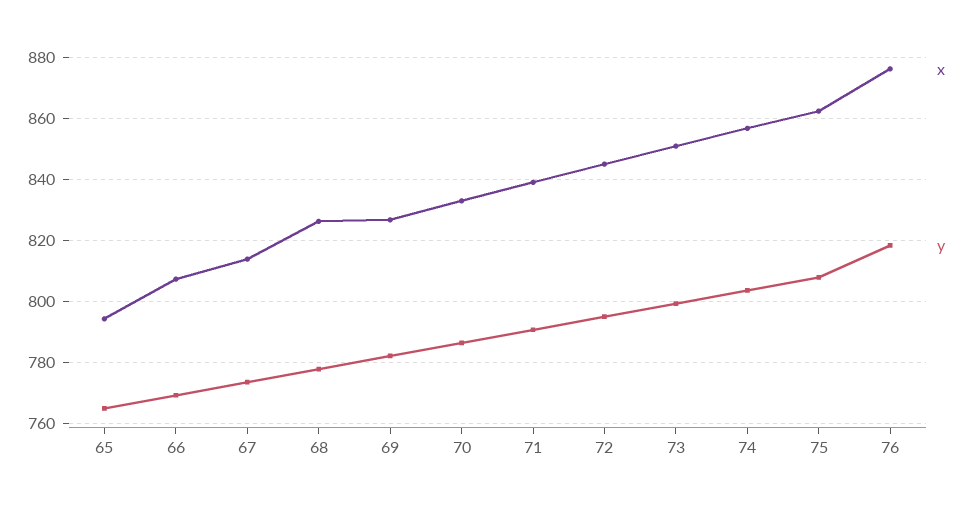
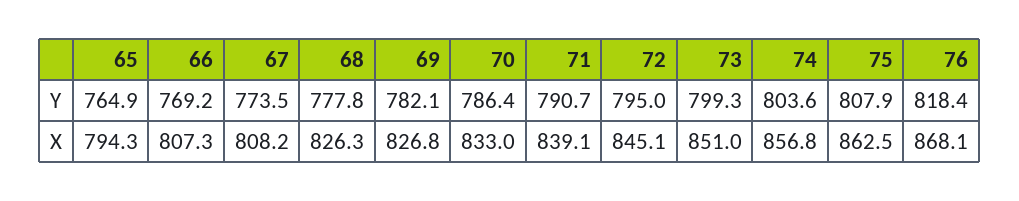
x, 67: 814 -> 808.2
x, 76: 876 -> 868.1

